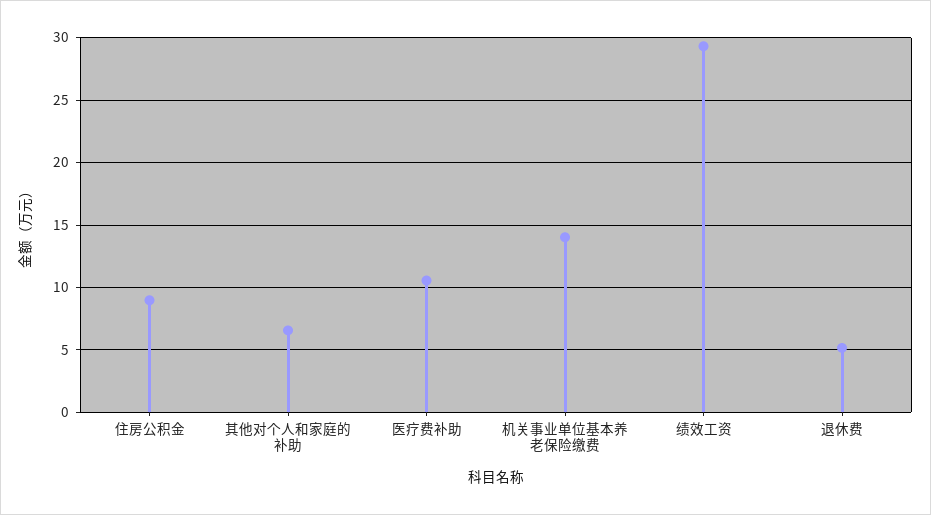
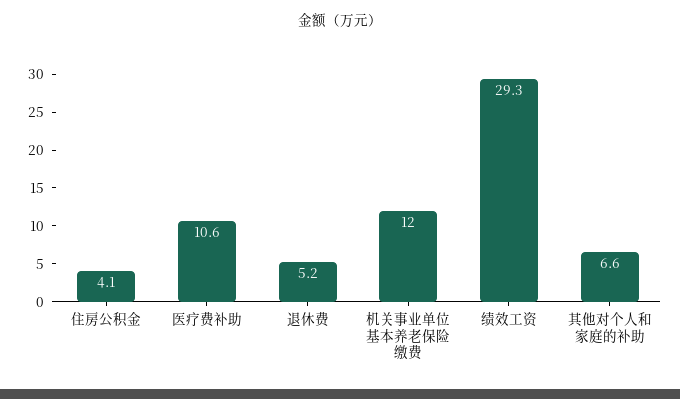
住房公积金: 9 -> 4.1
机关事业单位基本养老保险缴费: 14 -> 12

